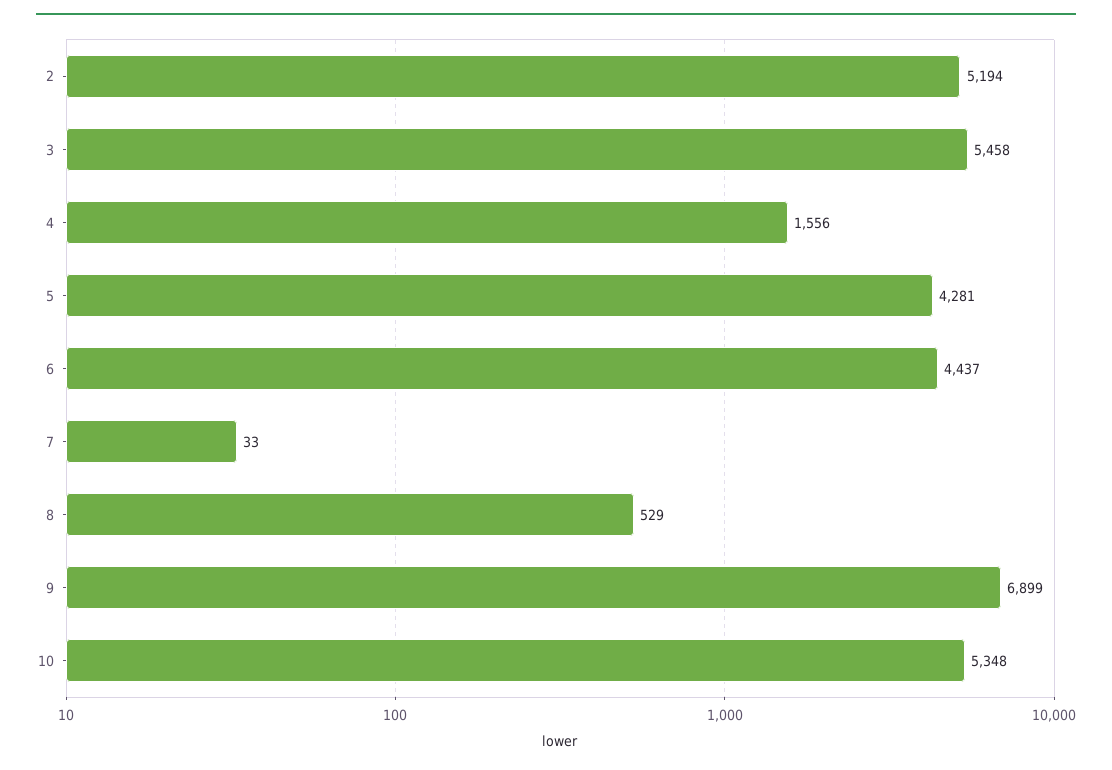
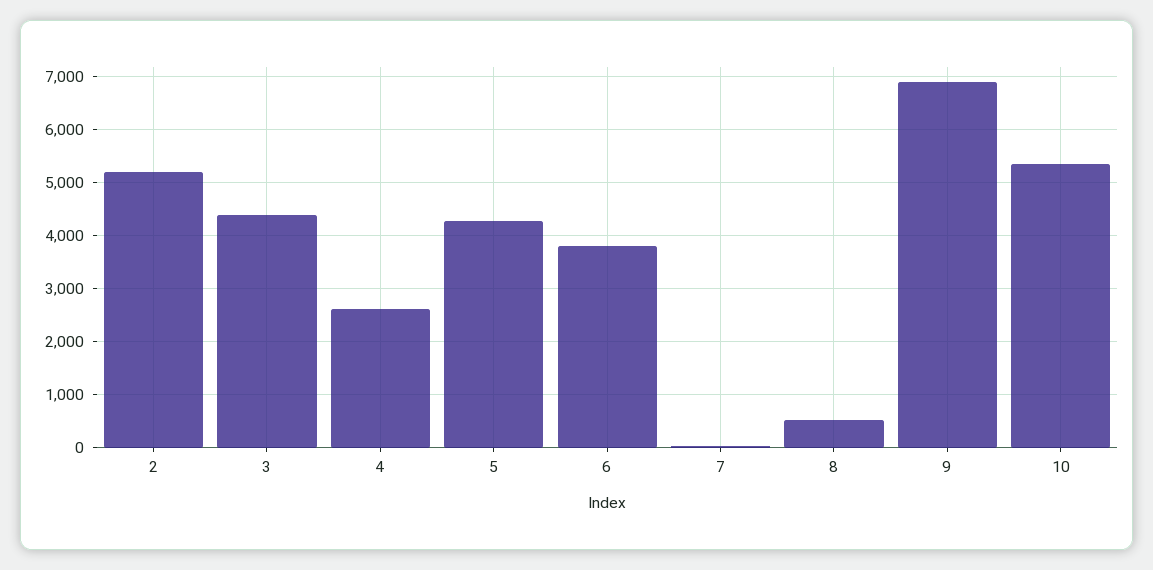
3: 5458 -> 4400
4: 1556 -> 2600
6: 4437 -> 3800

